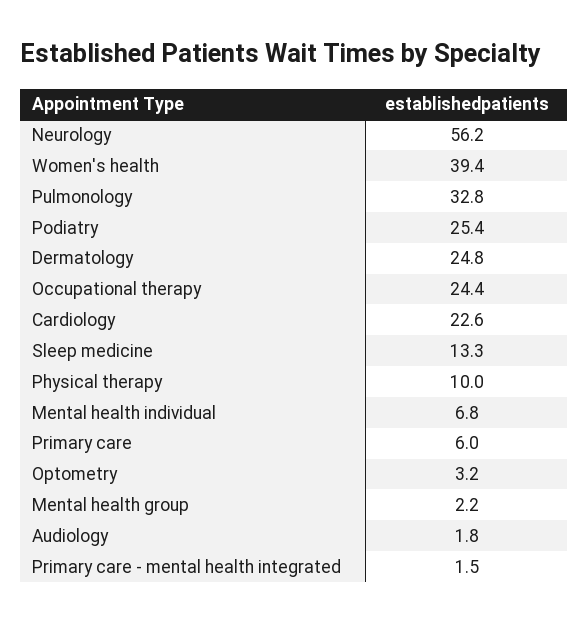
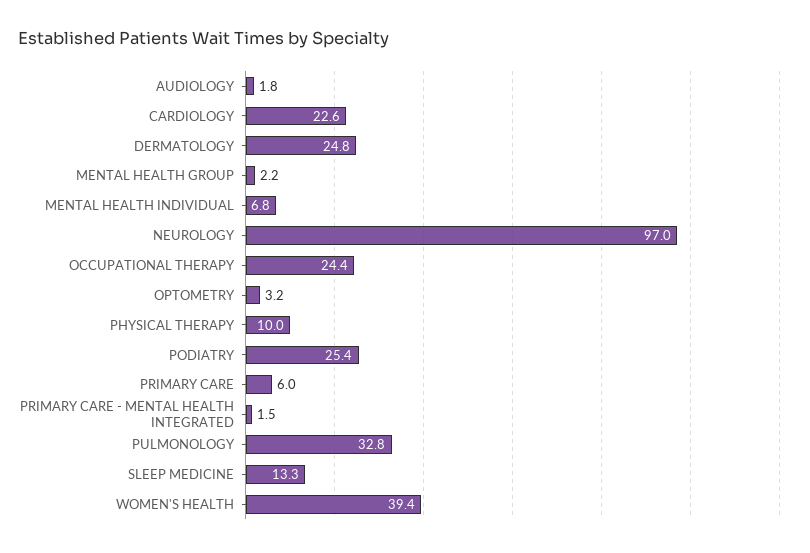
Neurology: 56.2 -> 97

